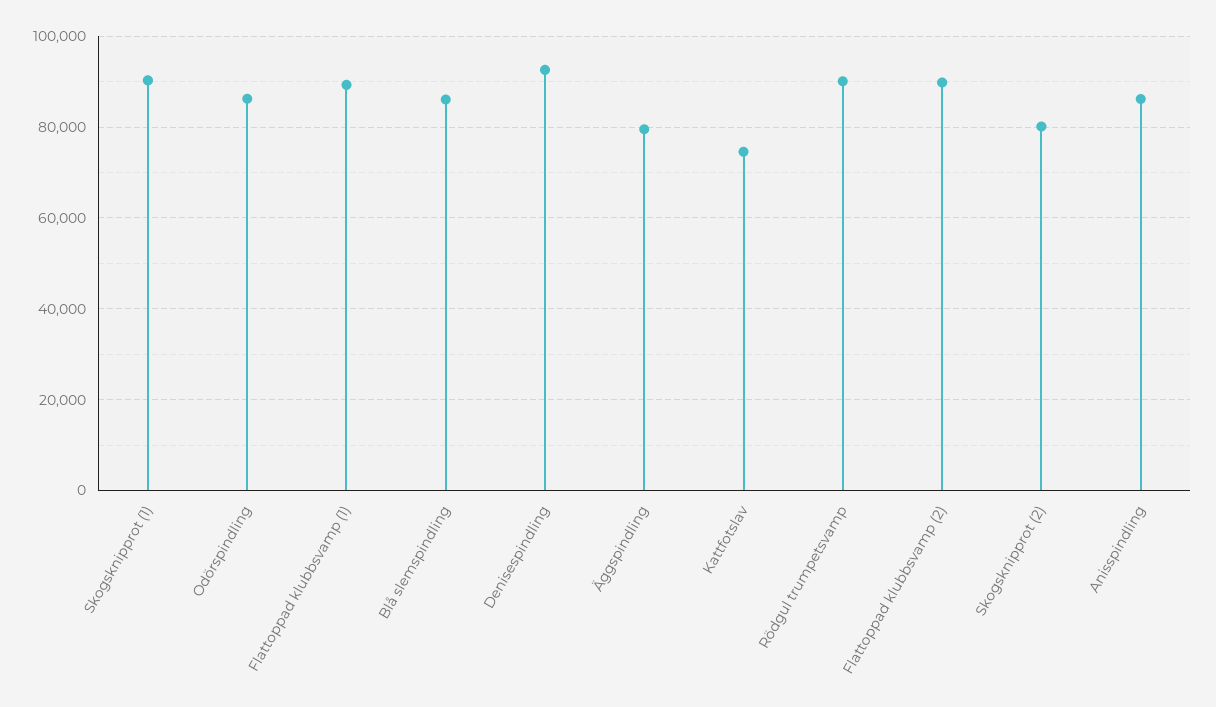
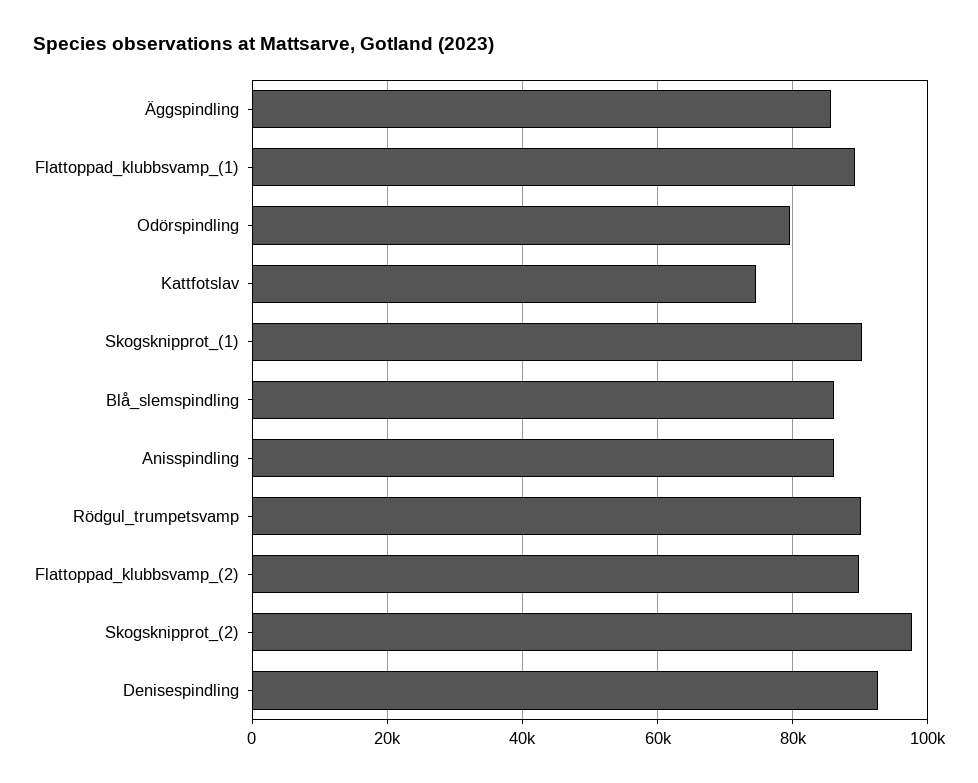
Odörspindling: 86000 -> 80000
Äggspindling: 80000 -> 86000
Skogsknipprot (2): 80000 -> 98000

